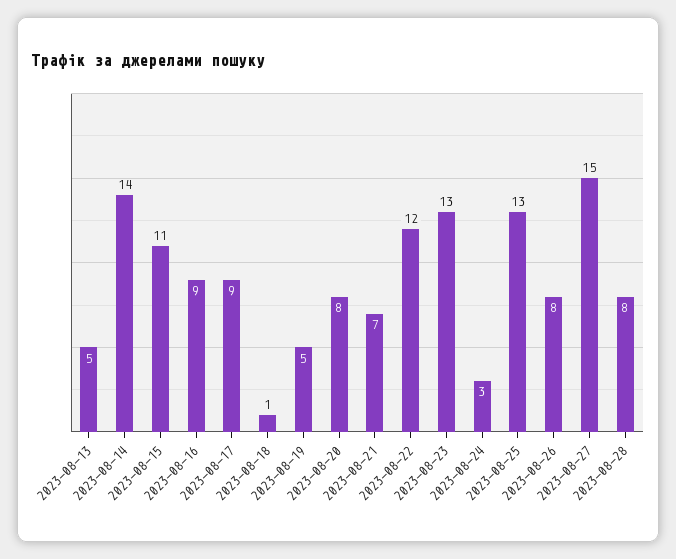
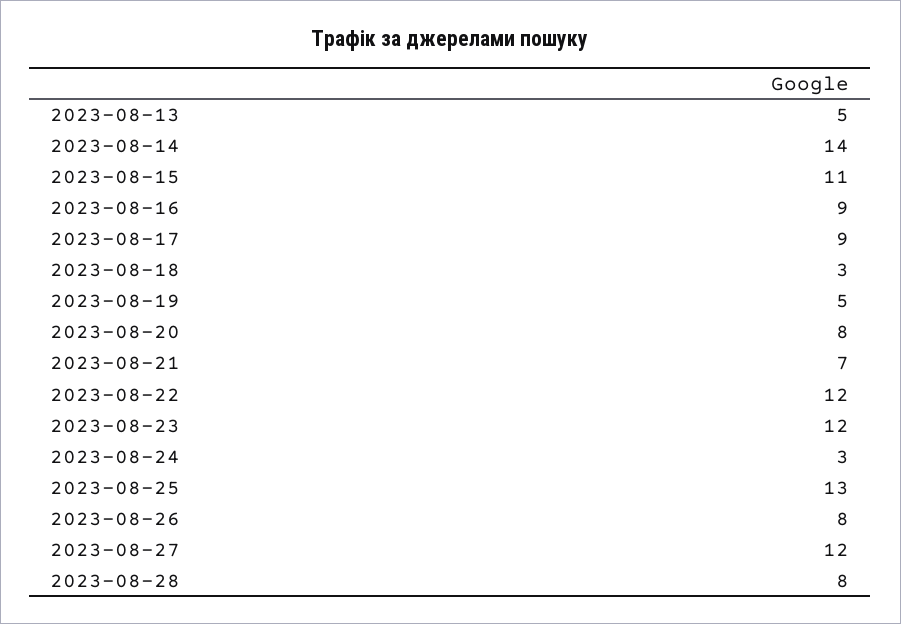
2023-08-18: 1 -> 3
2023-08-23: 13 -> 12
2023-08-27: 15 -> 12

